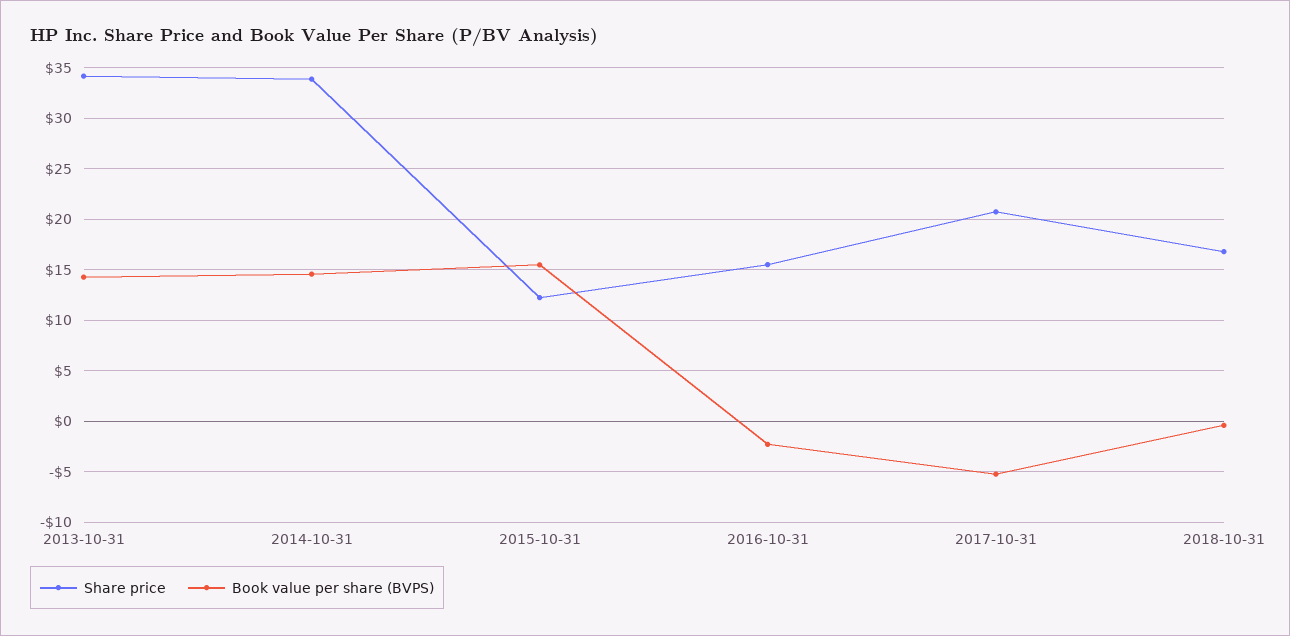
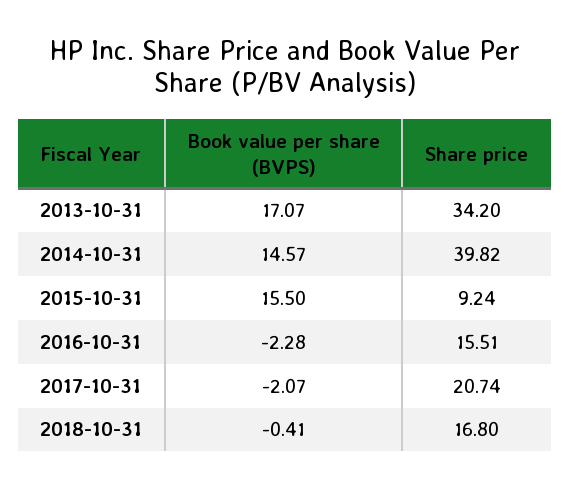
Book value per share (BVPS), 2013-10-31: 14 -> 17.07
Share price, 2014-10-31: 34 -> 39.82
Share price, 2015-10-31: 12 -> 9.24
Book value per share (BVPS), 2017-10-31: -5 -> -2.07

